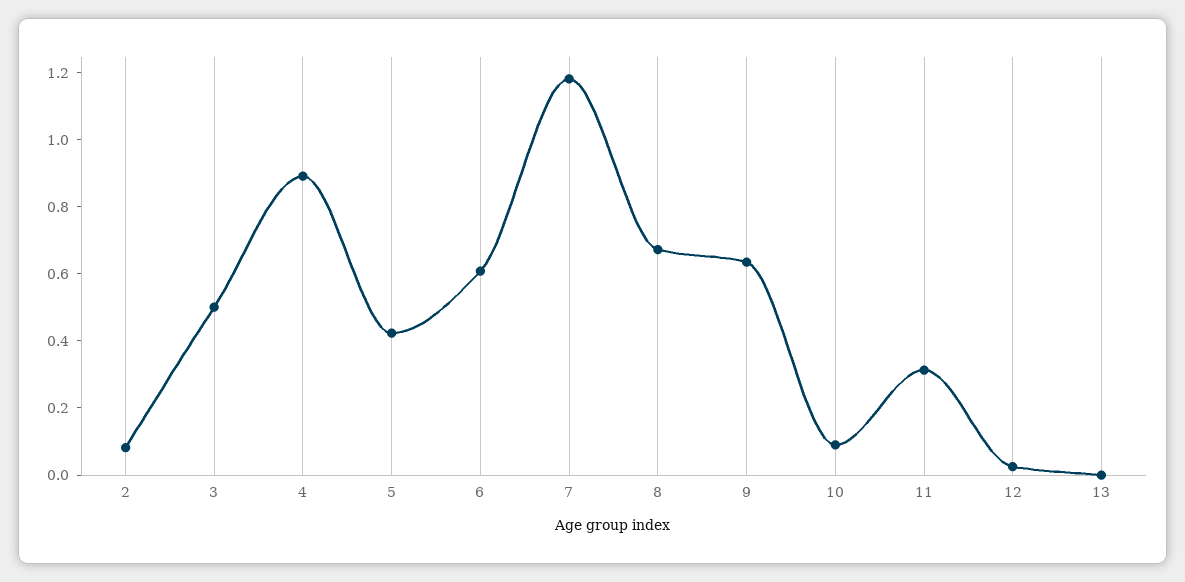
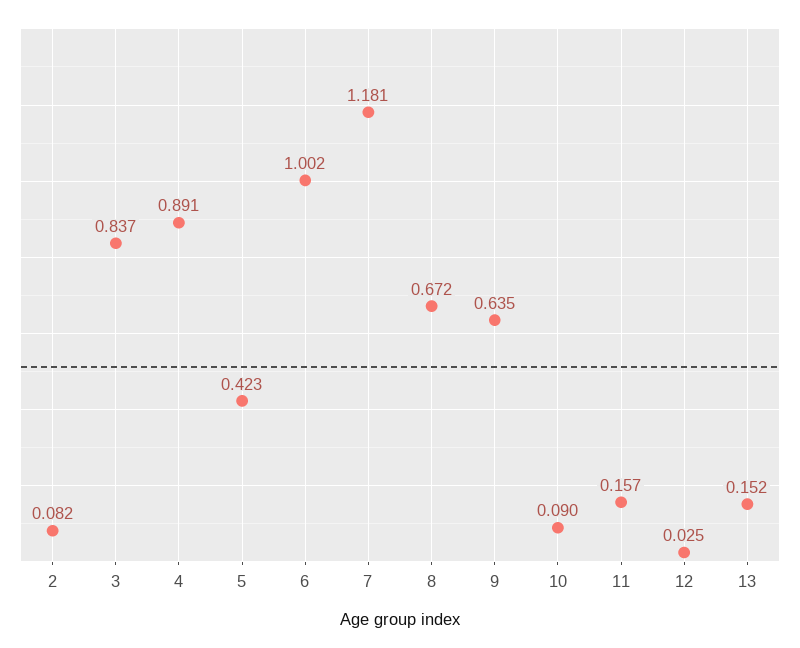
3: 0.5 -> 0.837
6: 0.6 -> 1.002
11: 0.3 -> 0.157
13: 0 -> 0.152

